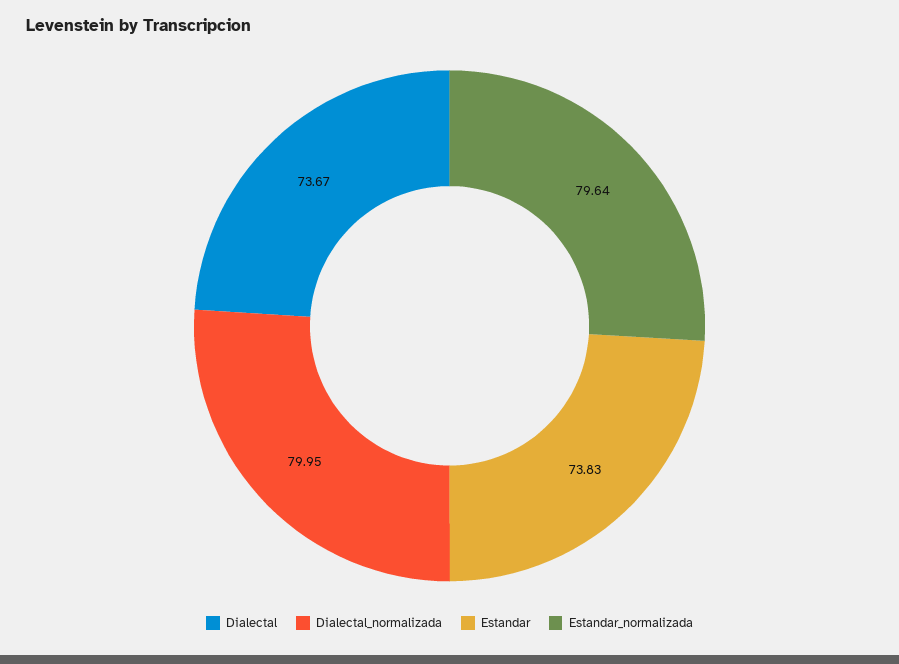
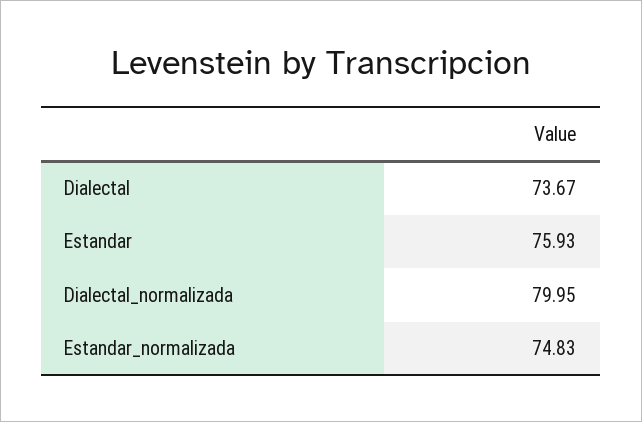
Estandar: 73.83 -> 75.93
Estandar_normalizada: 79.64 -> 74.83

